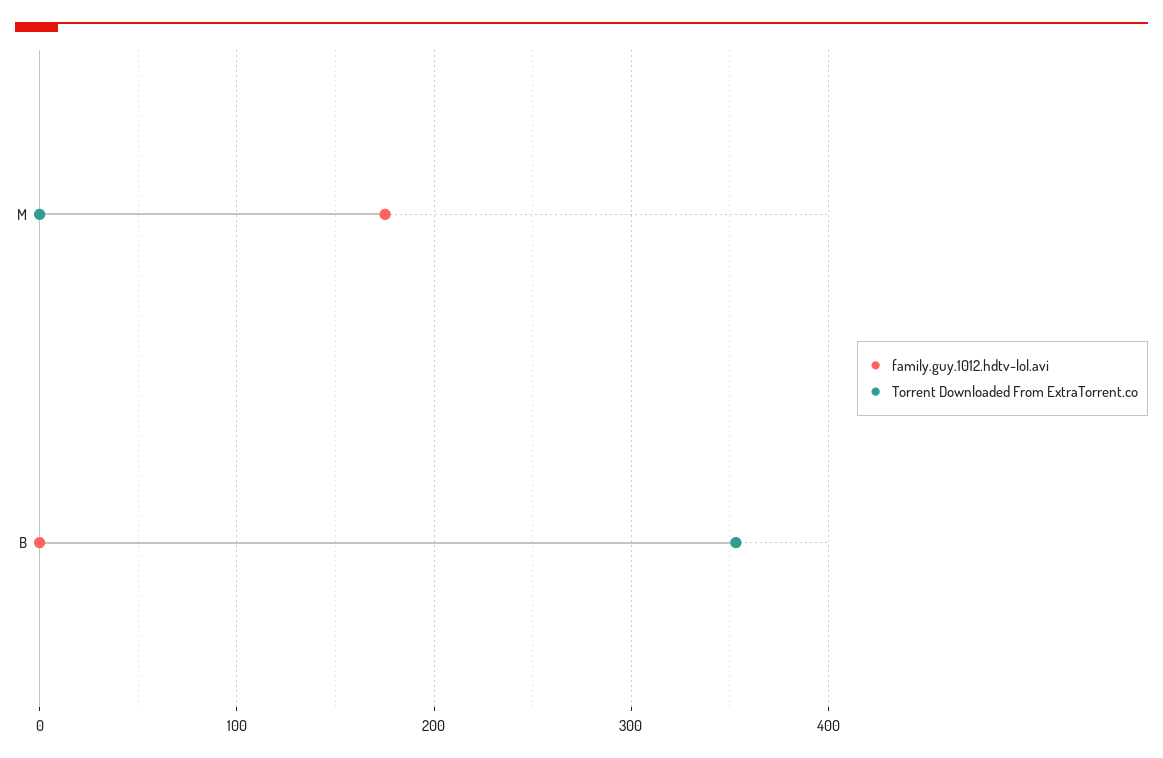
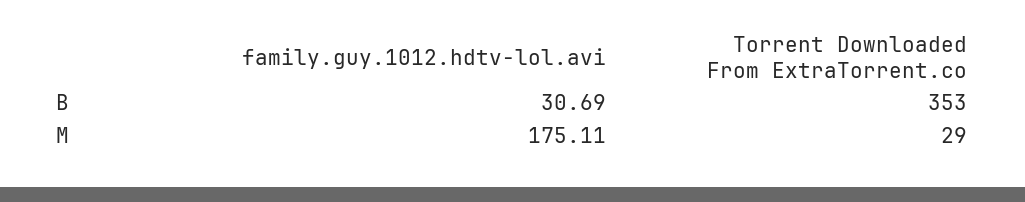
Torrent Downloaded From ExtraTorrent.co, M: 0 -> 29
family.guy.1012.hdtv-lol.avi, B: 0 -> 30.69

